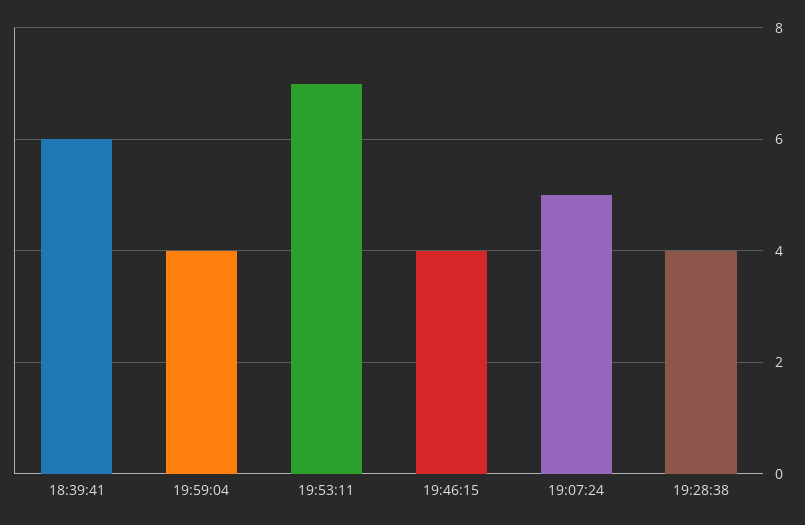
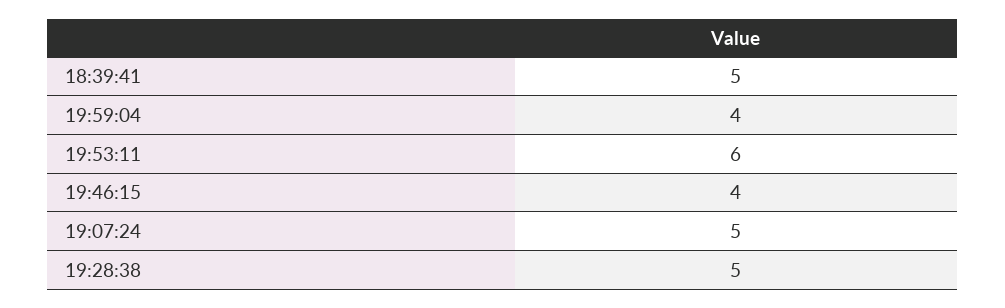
18:39:41: 6 -> 5
19:53:11: 7 -> 6
19:28:38: 4 -> 5

